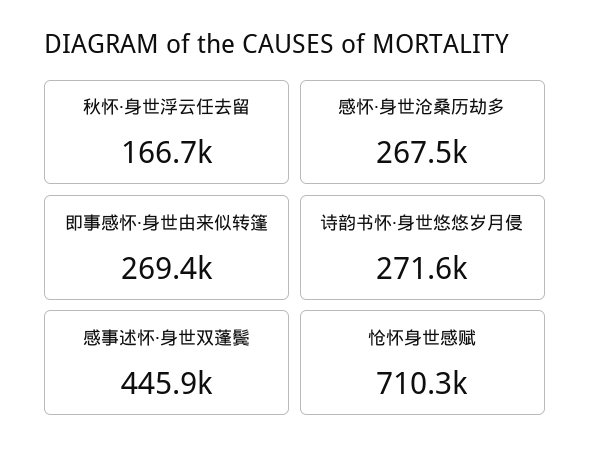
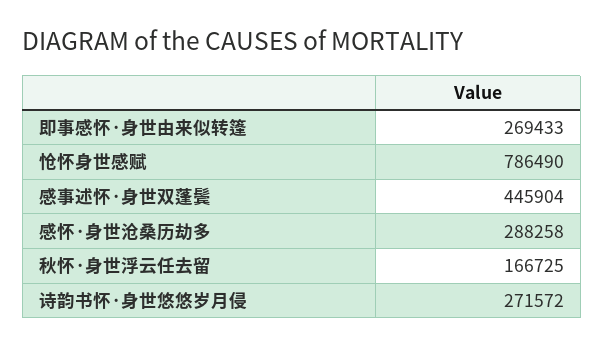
感怀·身世沧桑历劫多: 267500 -> 288258
怆怀身世感赋: 710300 -> 786490

